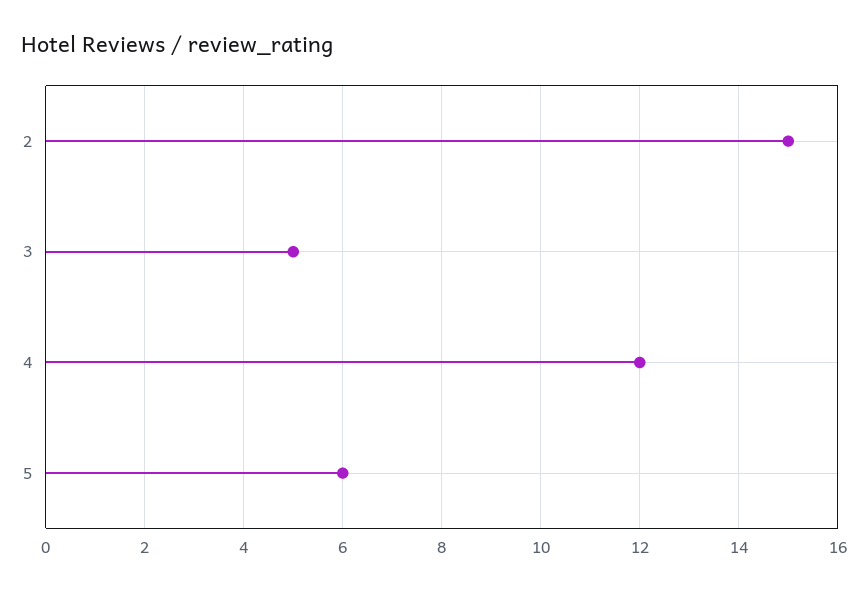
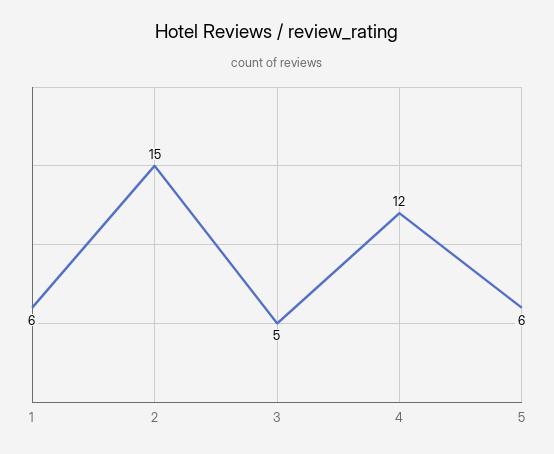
1: none -> 6

